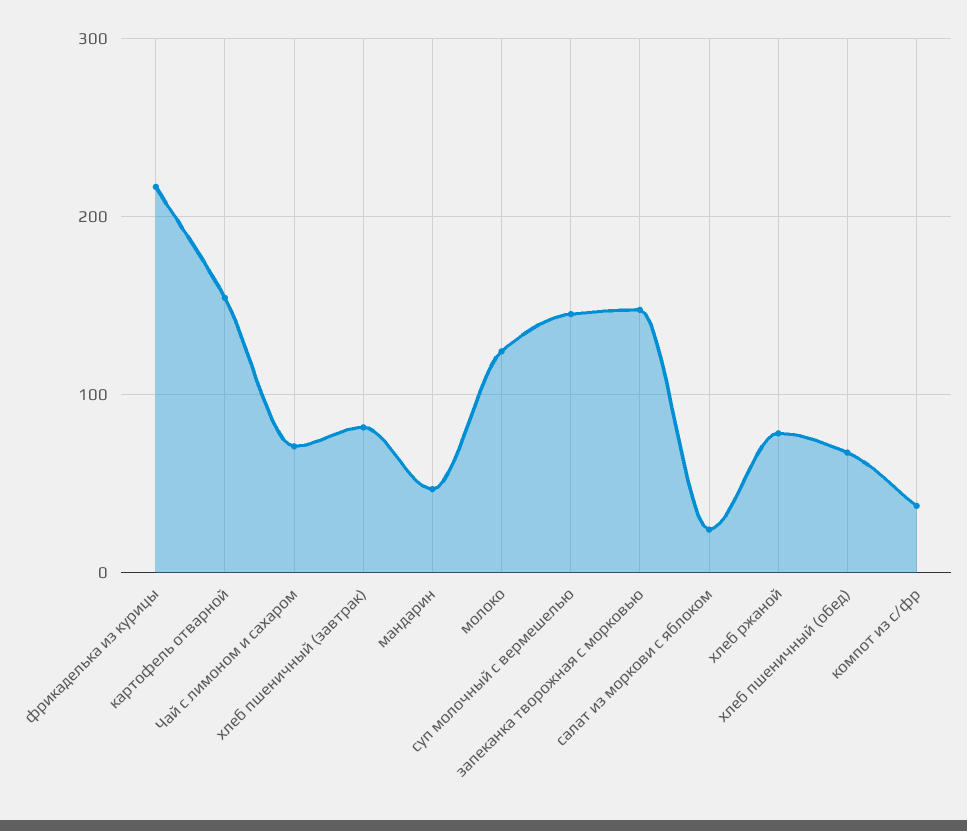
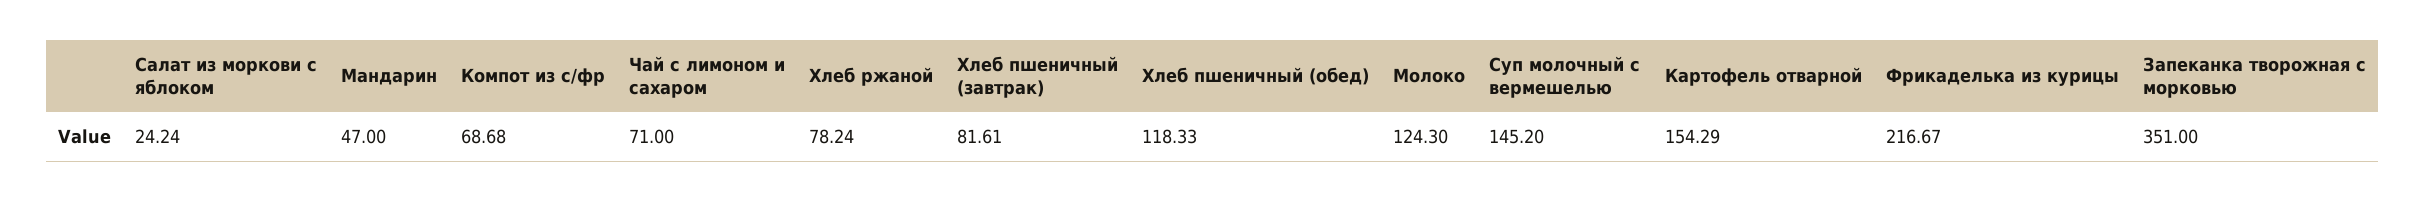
запеканка творожная с морковью: 150 -> 351
хлеб пшеничный (обед): 70 -> 118.33
компот из с/фр: 40 -> 68.68

